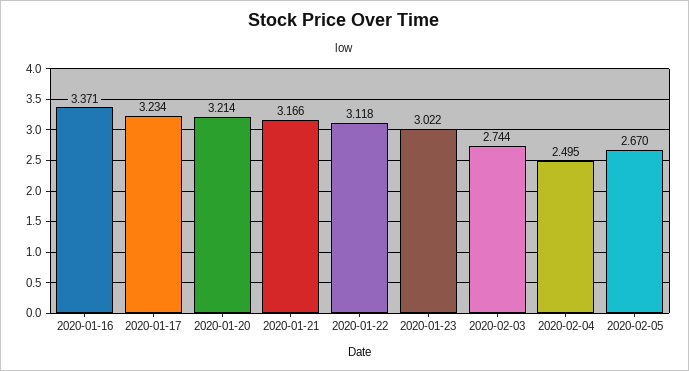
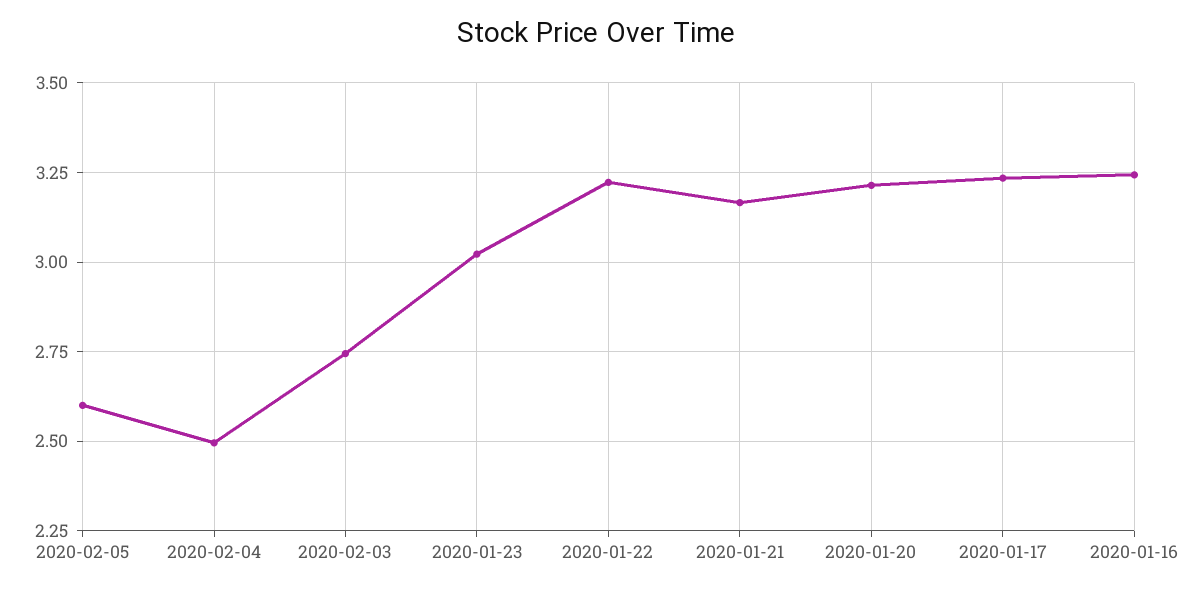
2020-01-16: 3.371 -> 3.25
2020-01-22: 3.118 -> 3.225
2020-02-05: 2.67 -> 2.6

